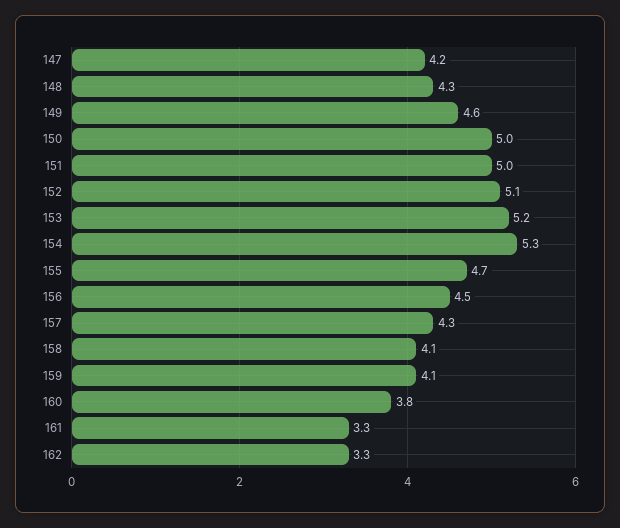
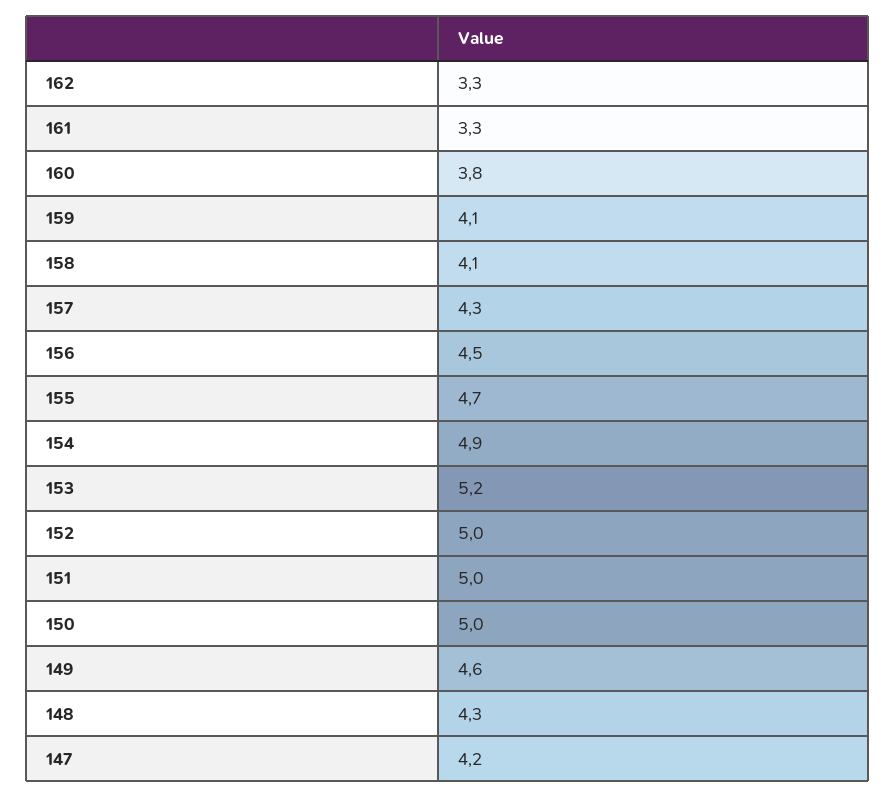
152: 5.1 -> 5
154: 5.3 -> 4.9

